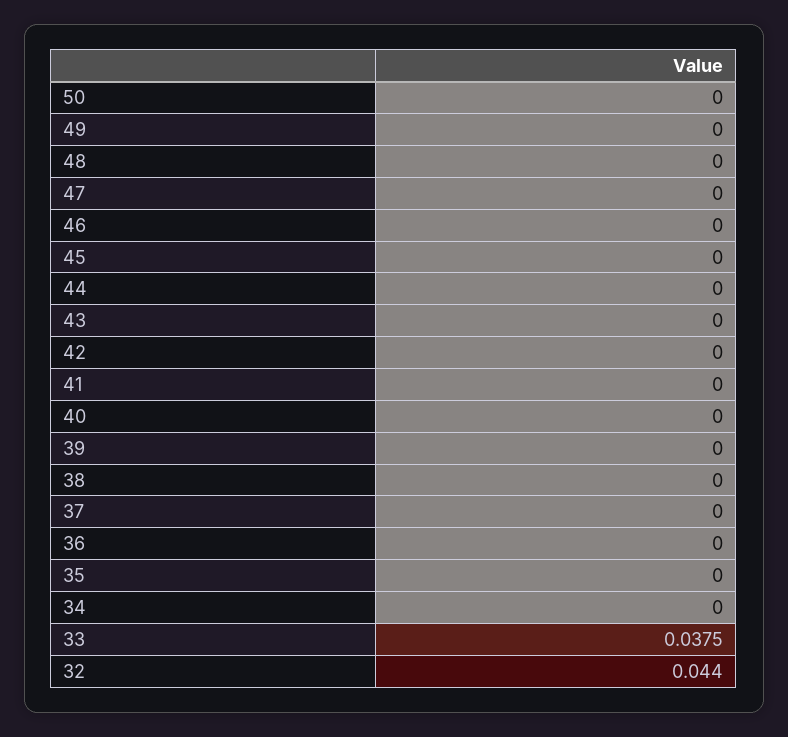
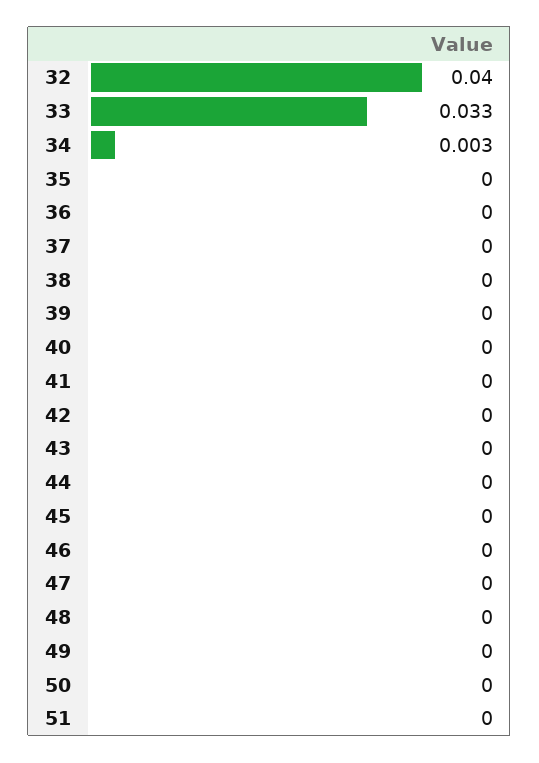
34: 0 -> 0.003
33: 0.0375 -> 0.033
32: 0.044 -> 0.04
51: none -> 0

